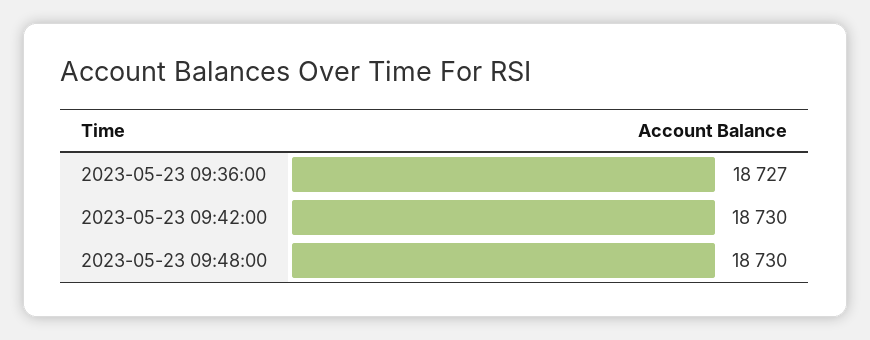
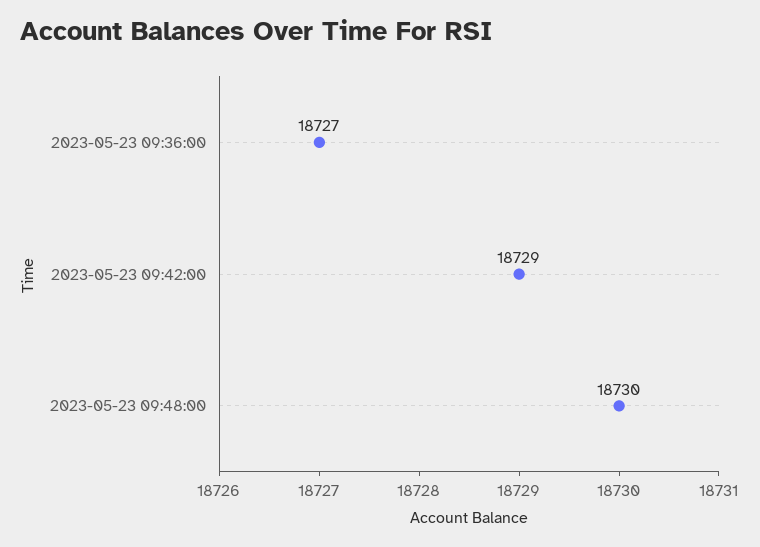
2023-05-23 09:42:00: 18730 -> 18729

